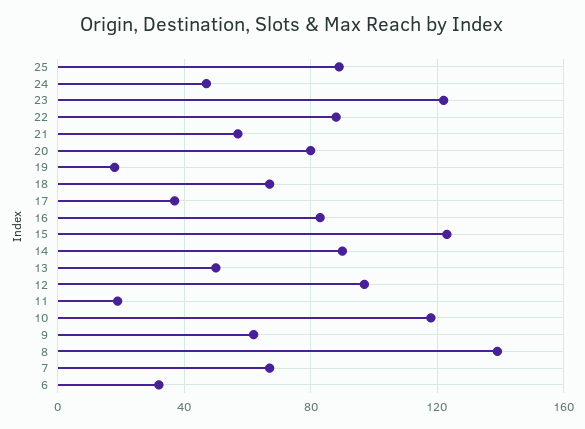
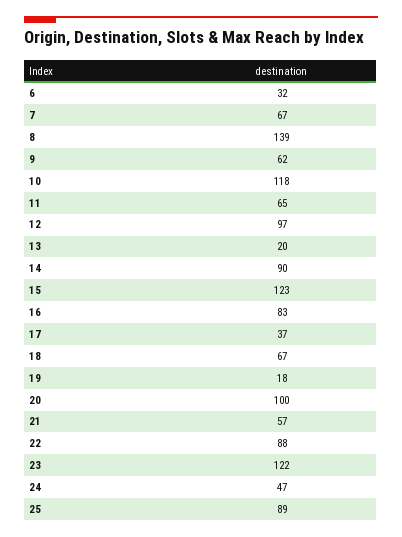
20: 80 -> 100
13: 50 -> 20
11: 20 -> 65

